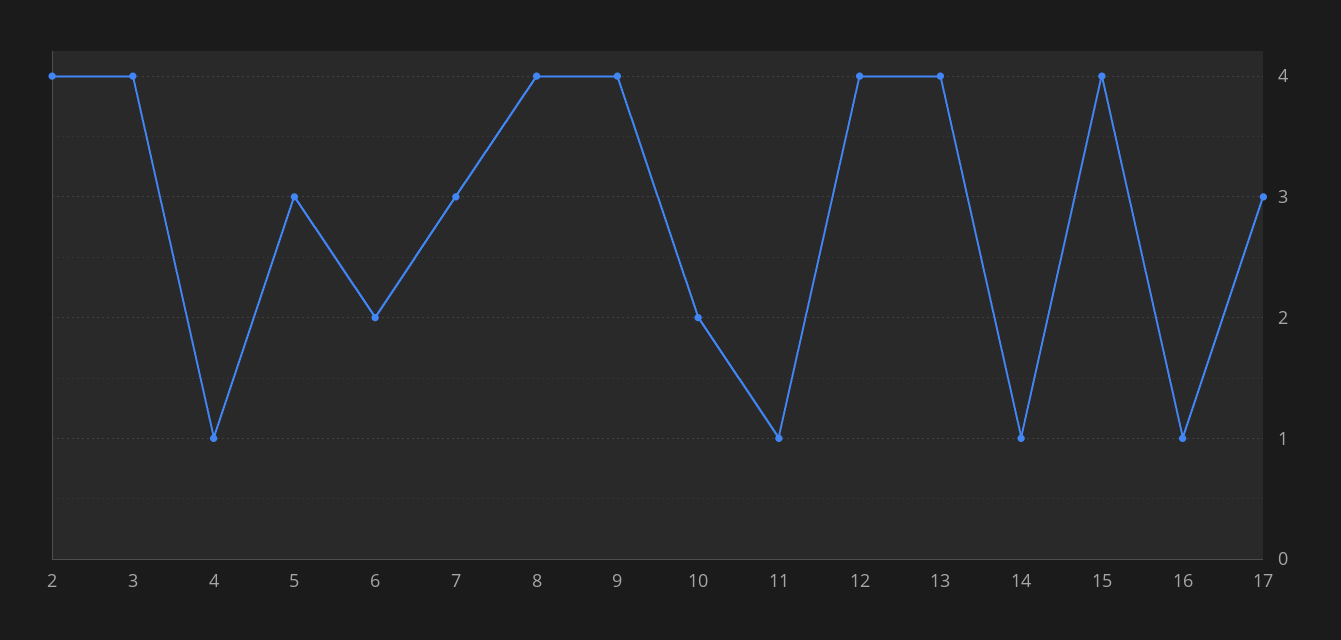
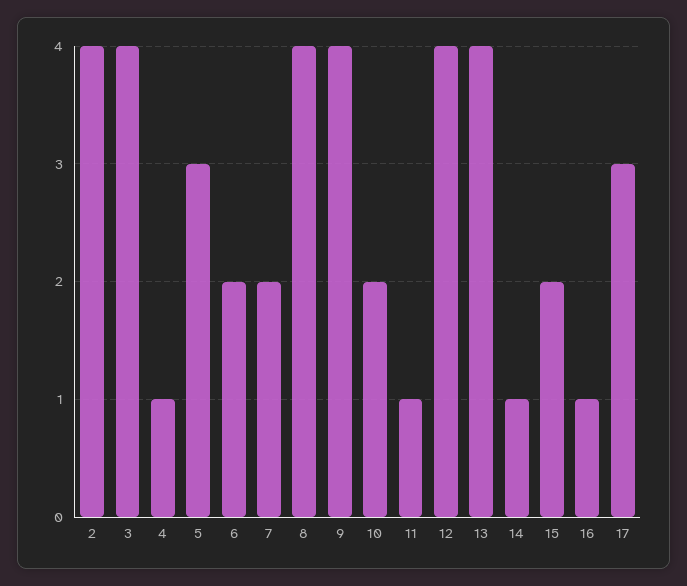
7: 3 -> 2
15: 4 -> 2

